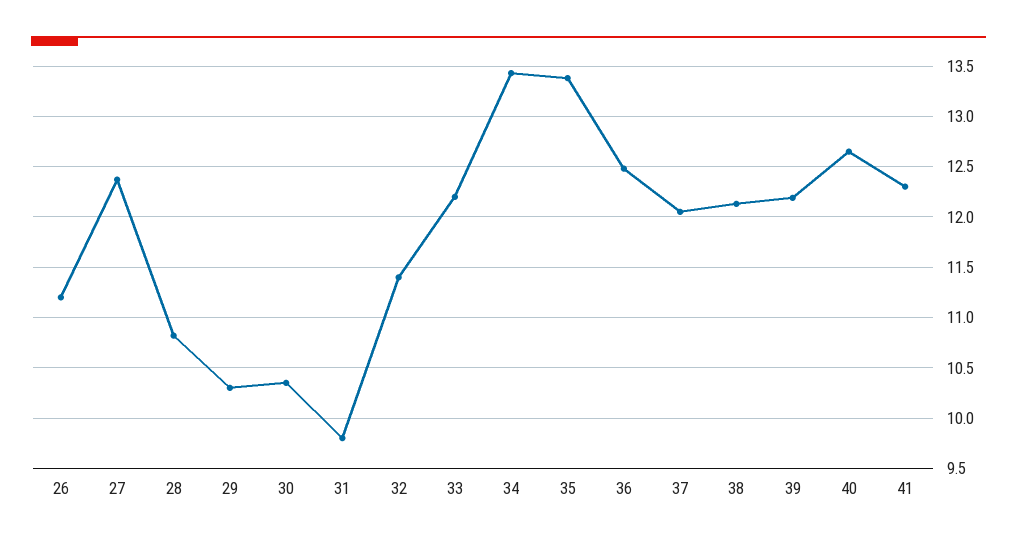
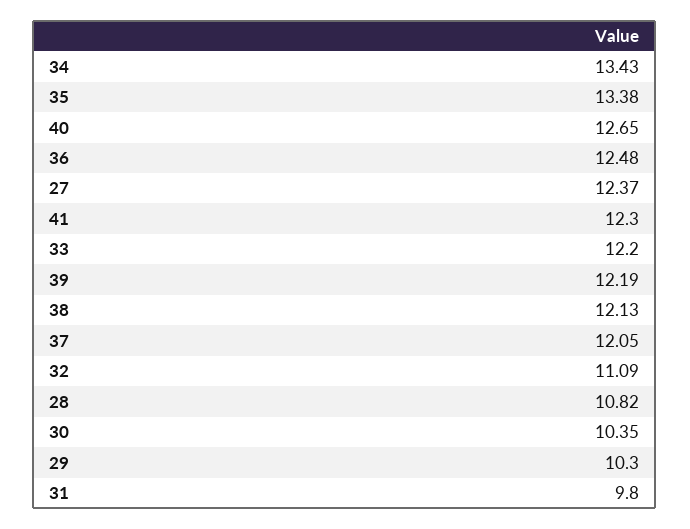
26: 11.2 -> none
32: 11.4 -> 11.09

